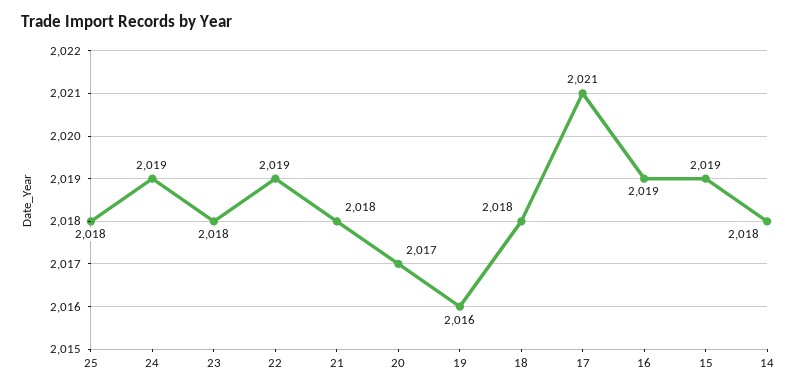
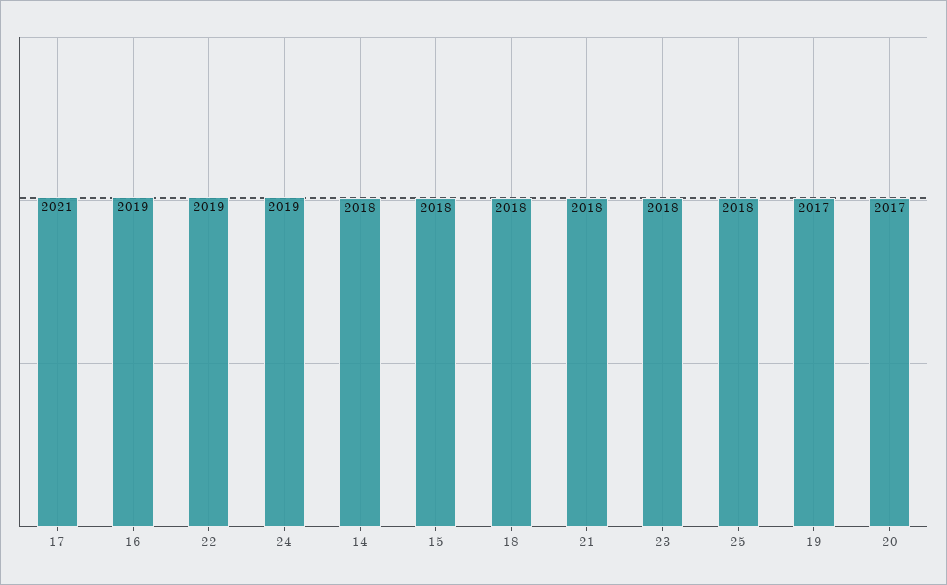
19: 2016 -> 2017
15: 2019 -> 2018

